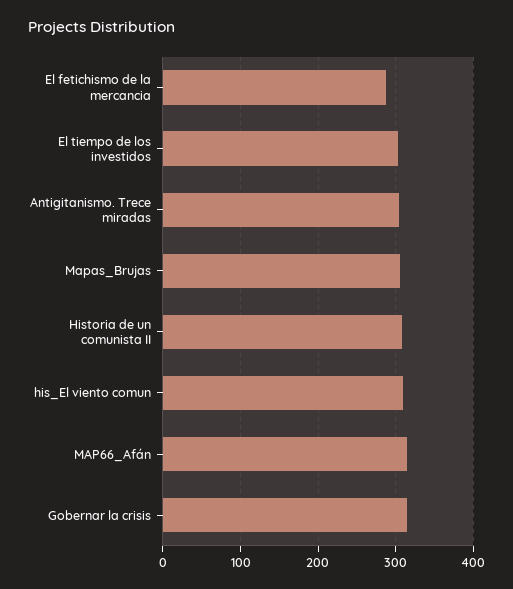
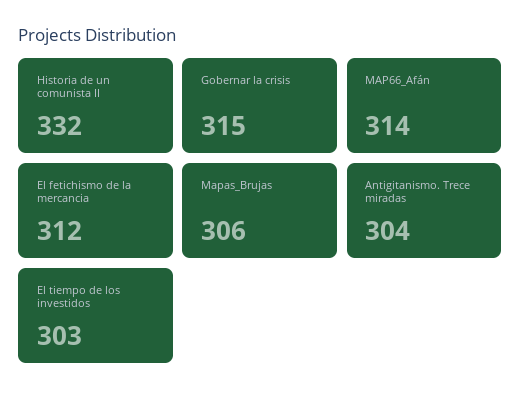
El fetichismo de la mercancia: 290 -> 312
Historia de un comunista II: 310 -> 332
his_El viento comun: 310 -> none

